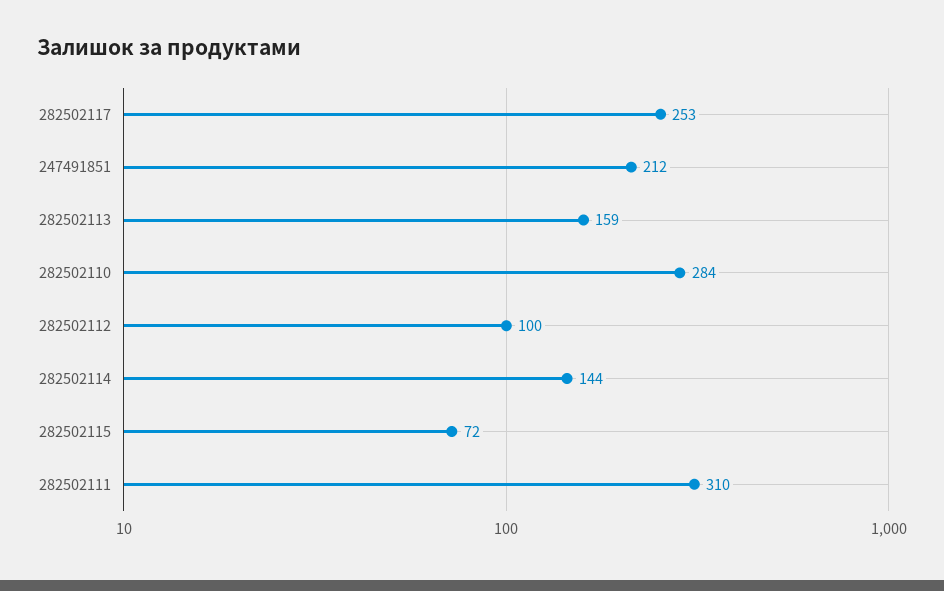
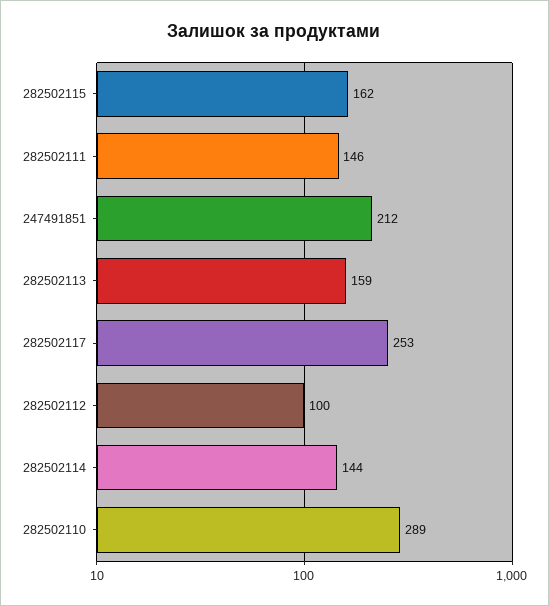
282502110: 284 -> 289
282502115: 72 -> 162
282502111: 310 -> 146

